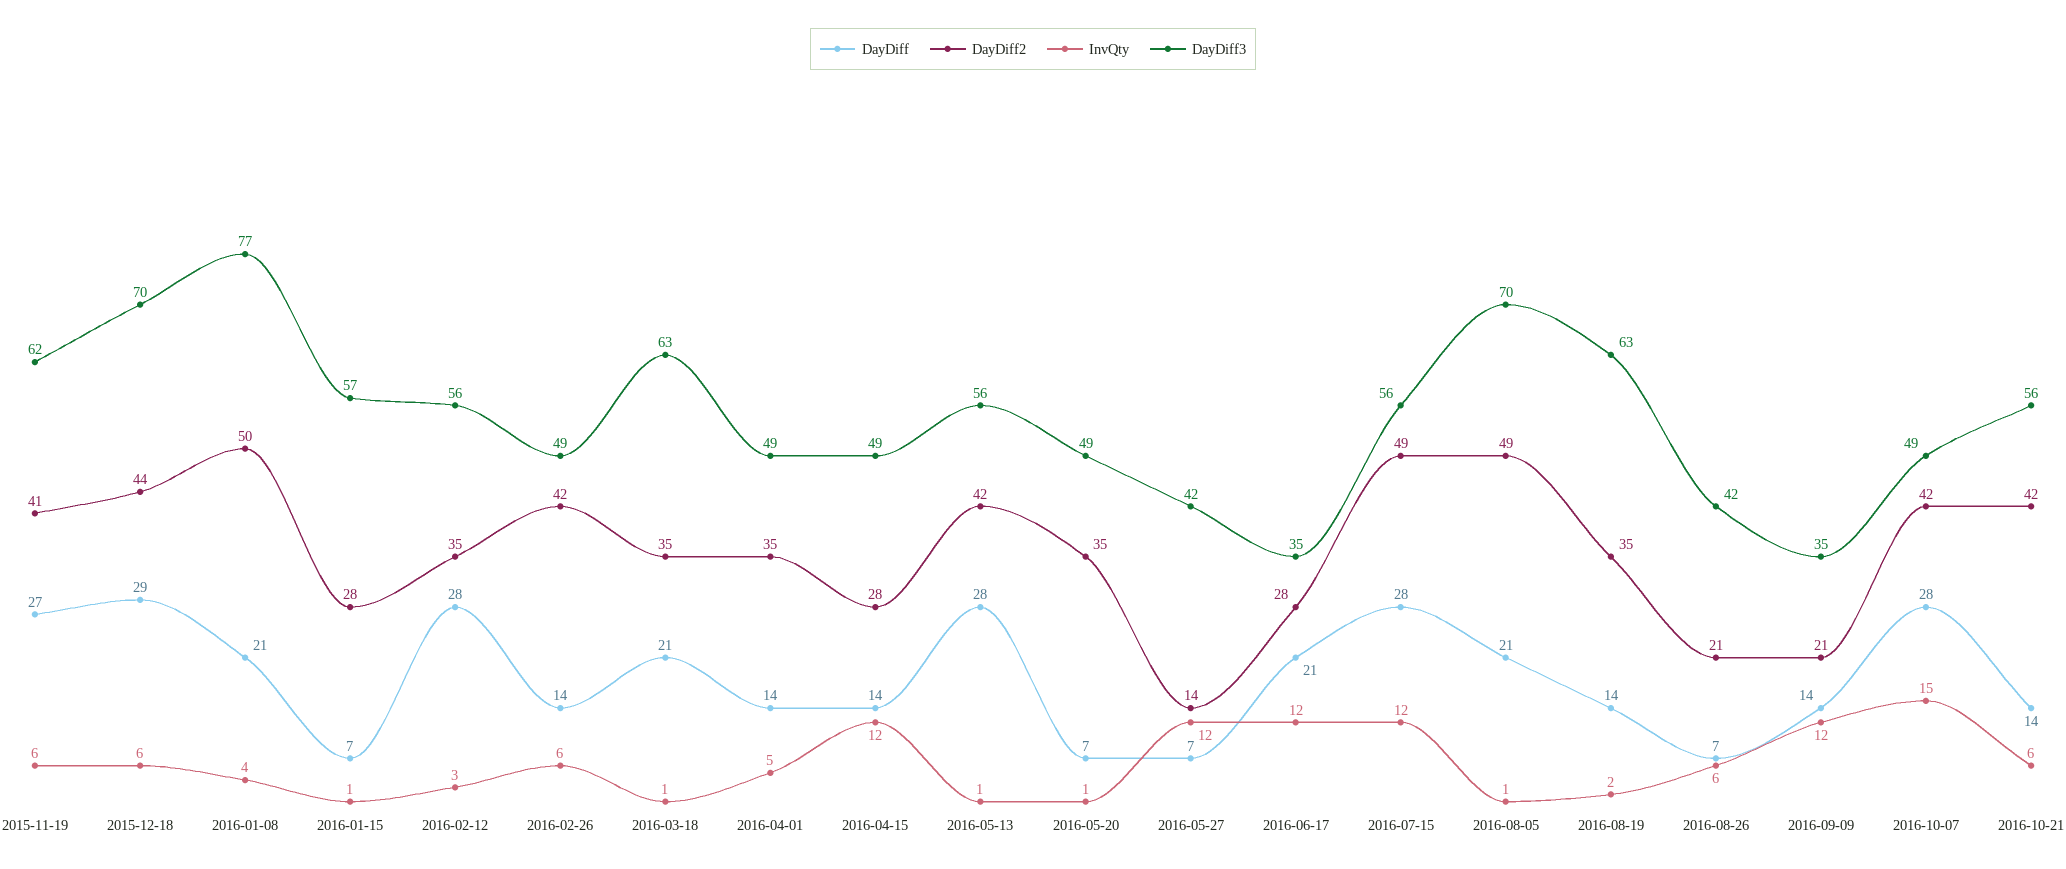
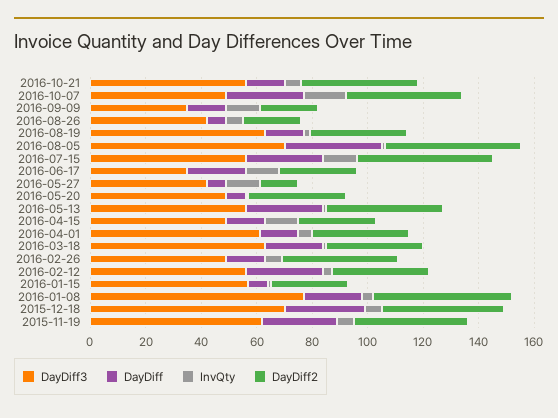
DayDiff3, 2016-04-01: 49 -> 60
DayDiff, 2016-08-05: 21 -> 35

